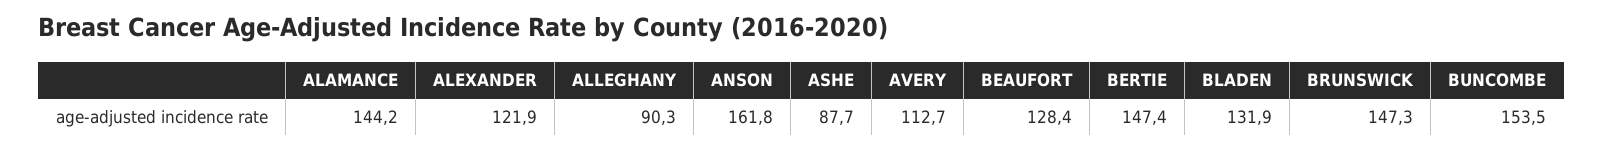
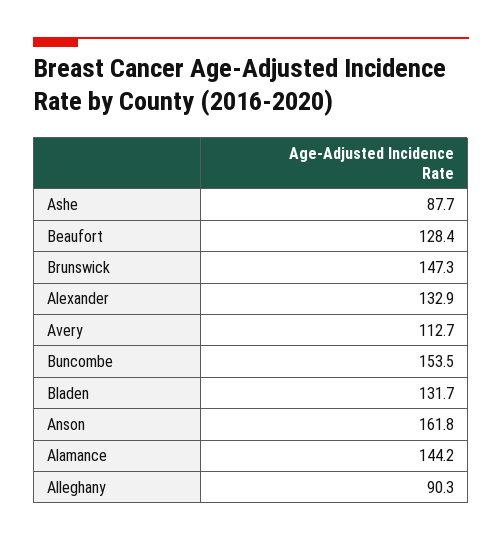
ALEXANDER: 121.9 -> 132.9
BERTIE: 147.4 -> none
BLADEN: 131.9 -> 131.7

